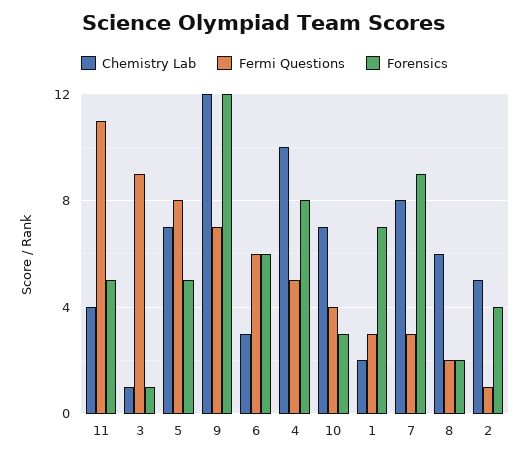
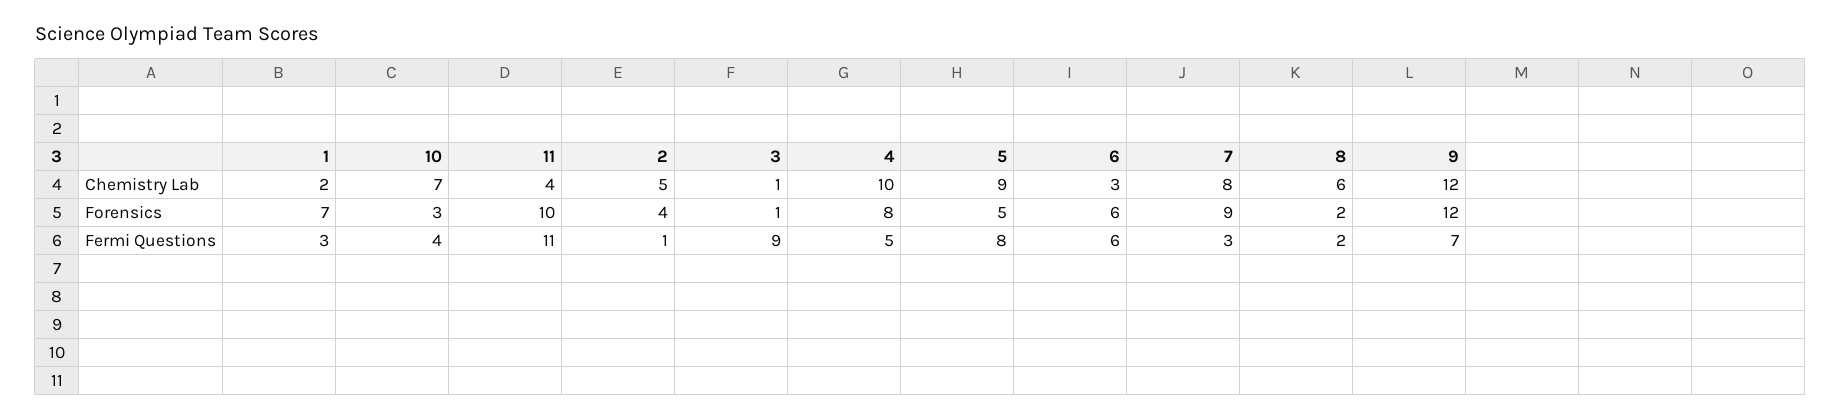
Forensics, 11: 5 -> 10
Chemistry Lab, 5: 7 -> 9

